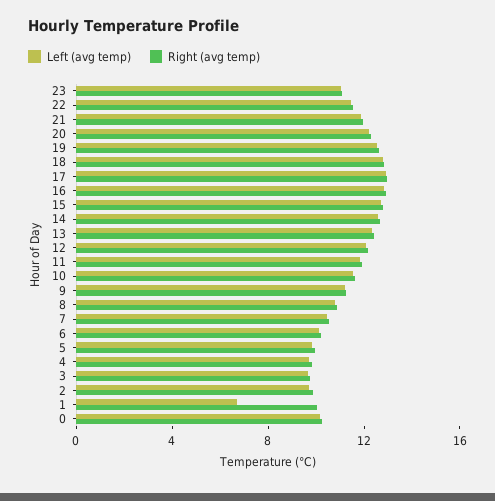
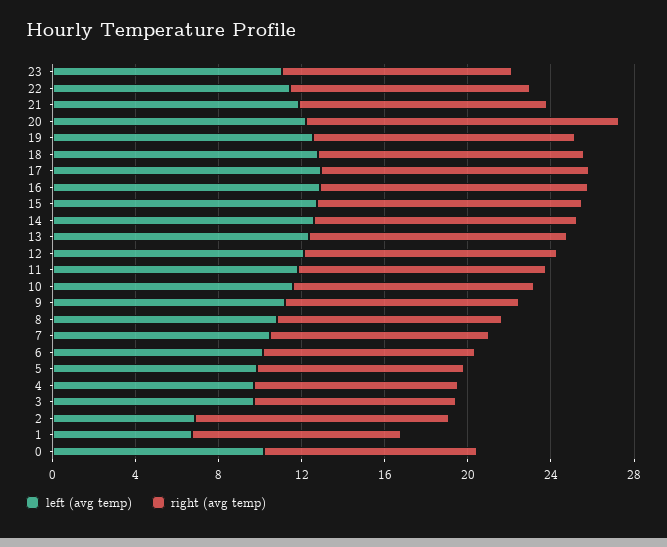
Right (avg temp), 20: 12 -> 15
Left (avg temp), 2: 10 -> 7
Right (avg temp), 2: 10 -> 12

